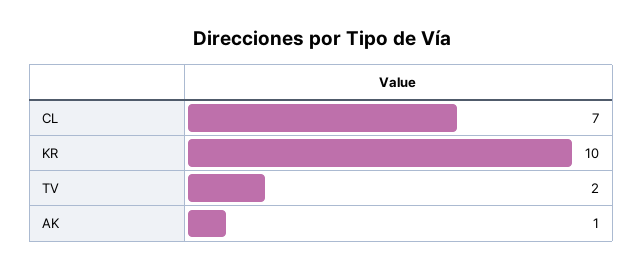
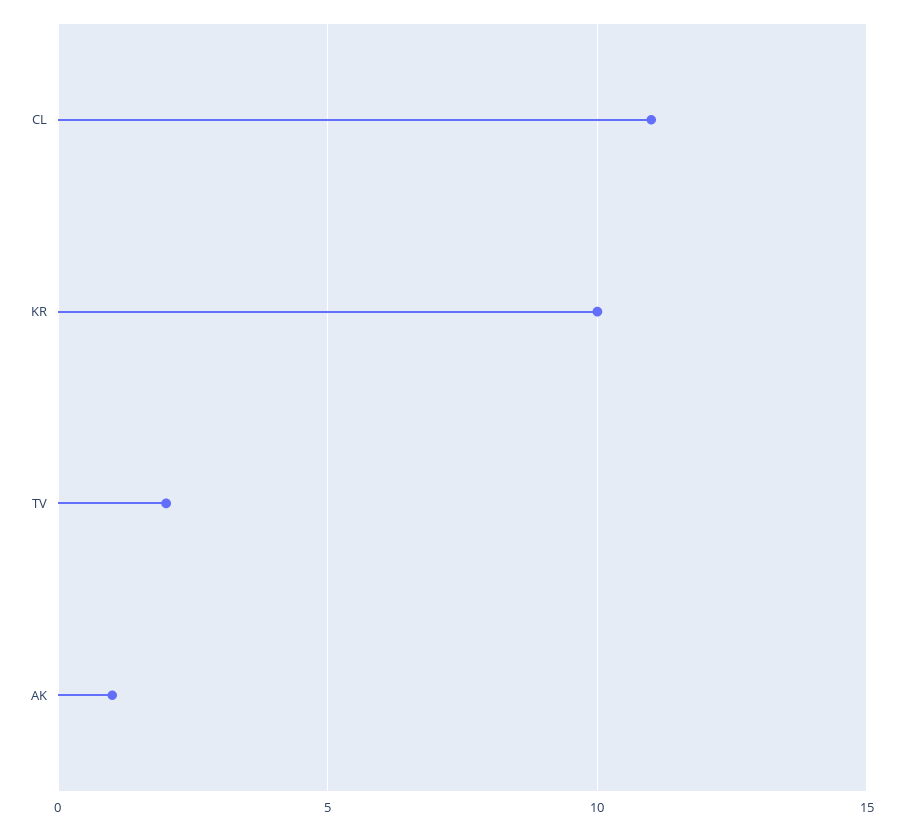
CL: 7 -> 11

